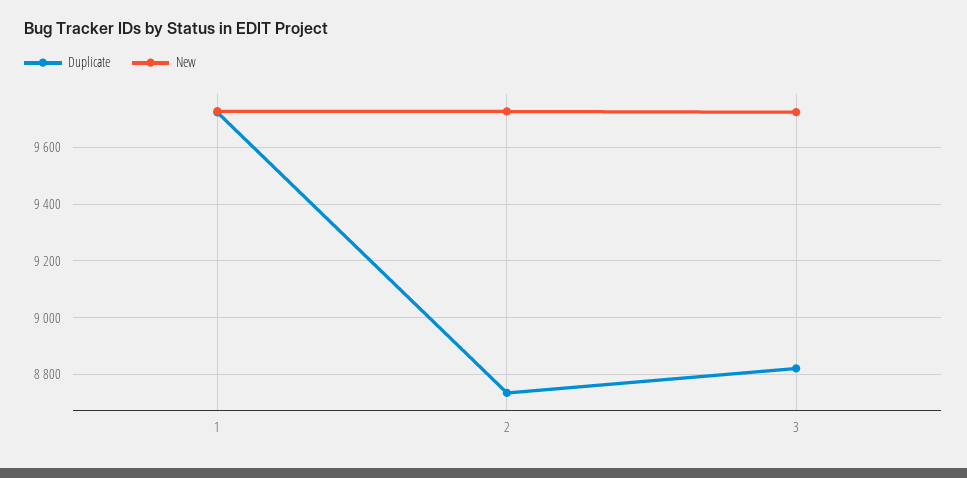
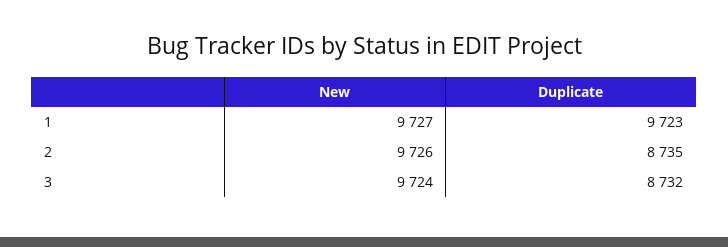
Duplicate, 3: 8825 -> 8732

